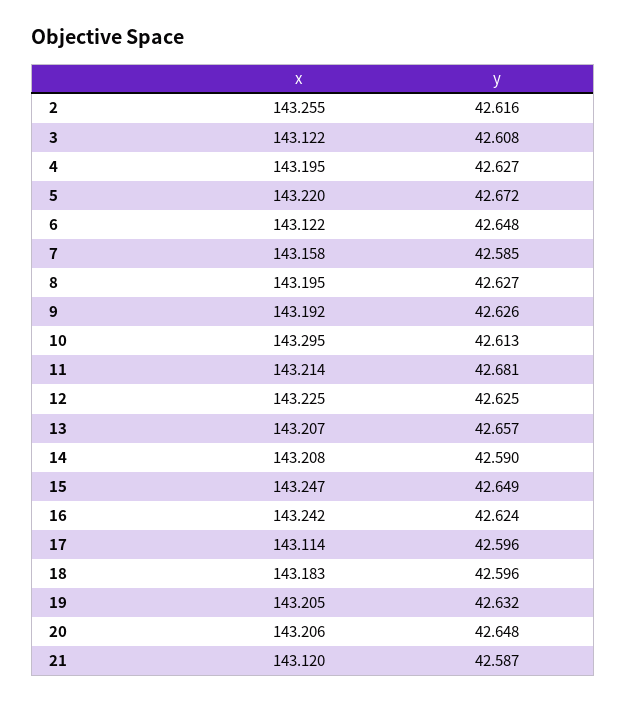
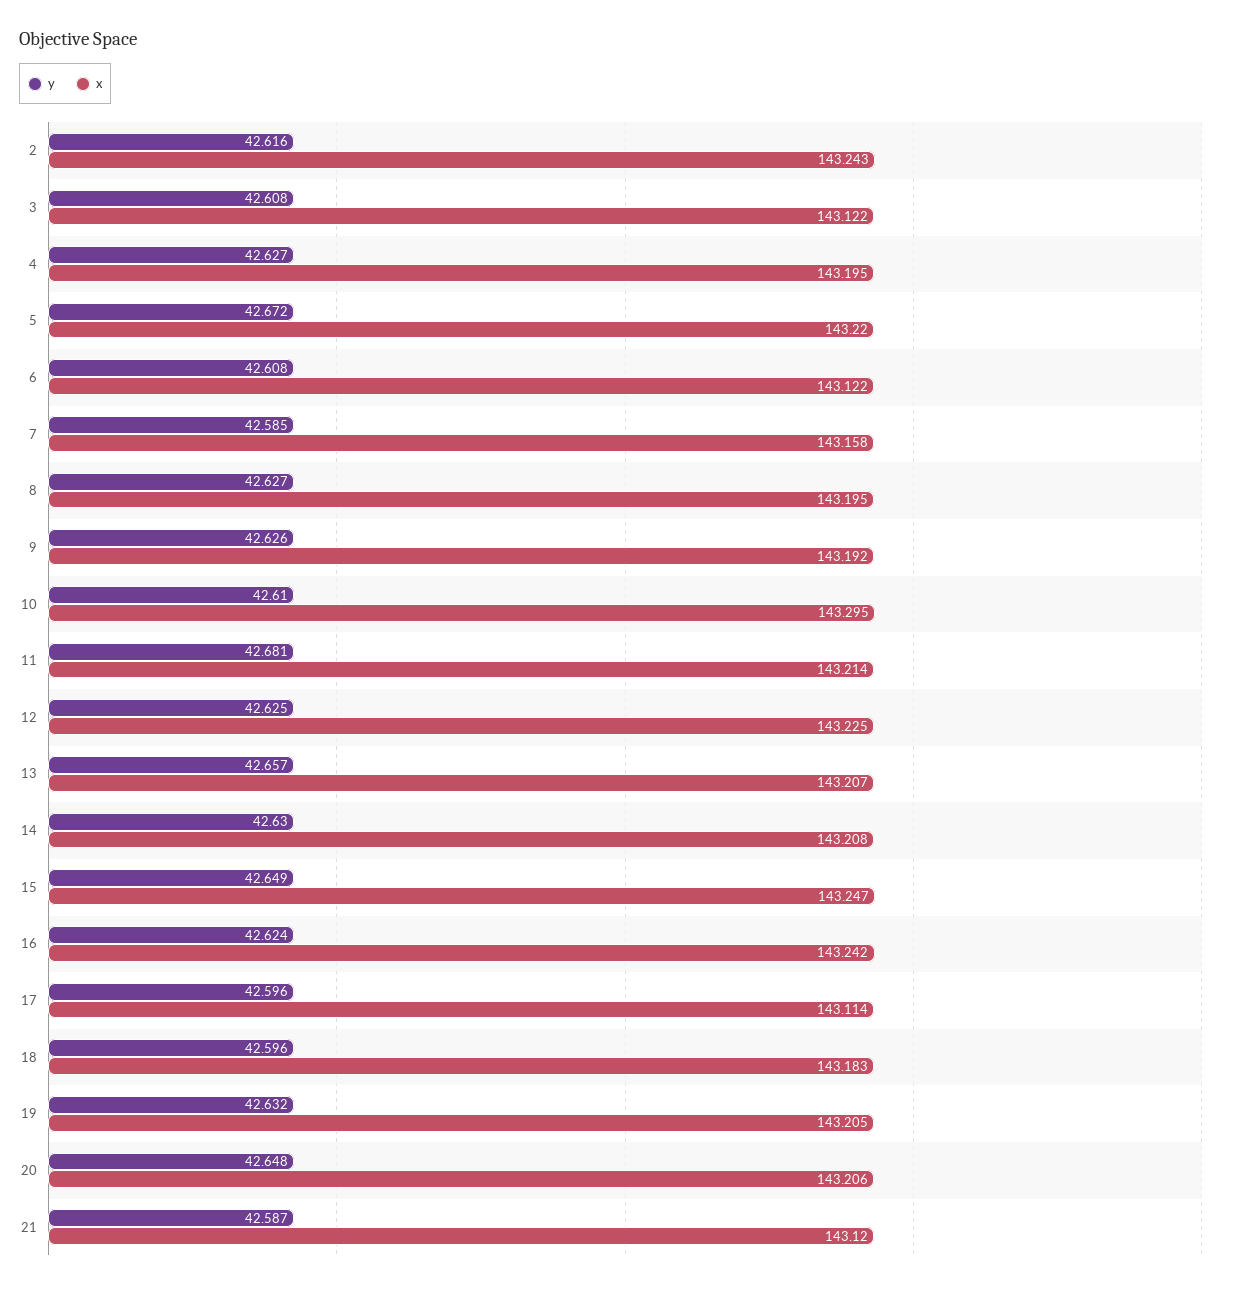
x, 2: 143.255 -> 143.243
y, 6: 42.648 -> 42.608
y, 10: 42.613 -> 42.61
y, 14: 42.59 -> 42.63

